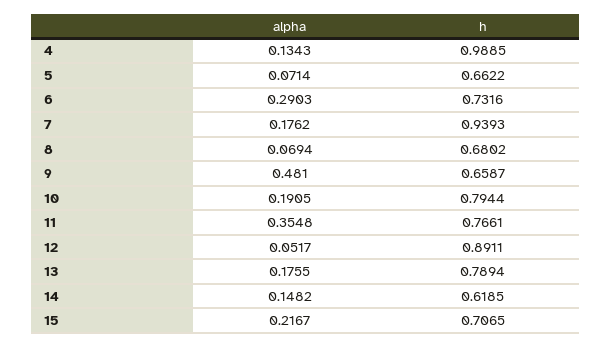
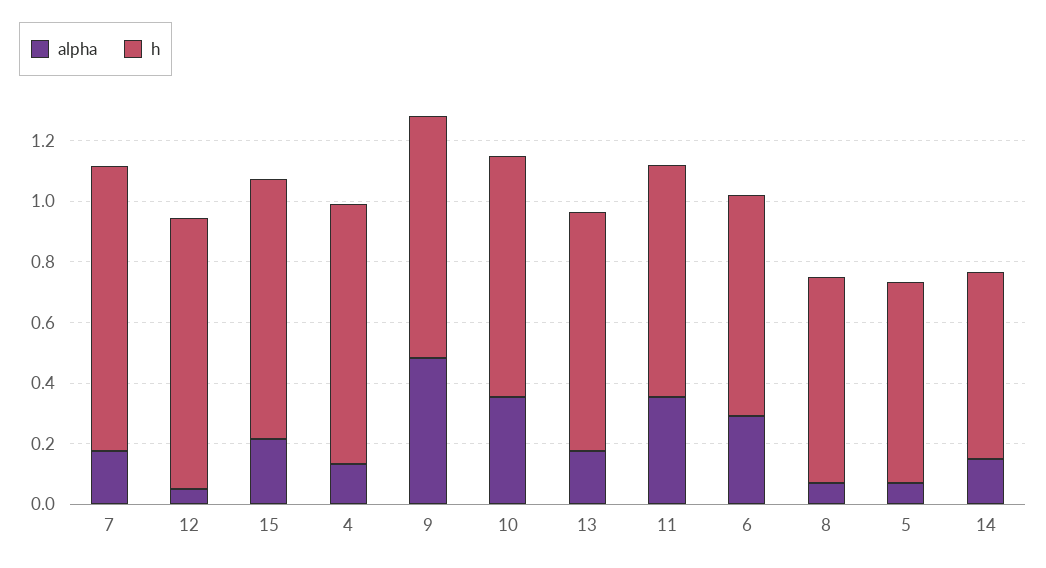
h, 4: 0.9885 -> 0.85
h, 9: 0.6587 -> 0.8
alpha, 10: 0.1905 -> 0.35
h, 15: 0.7065 -> 0.85

